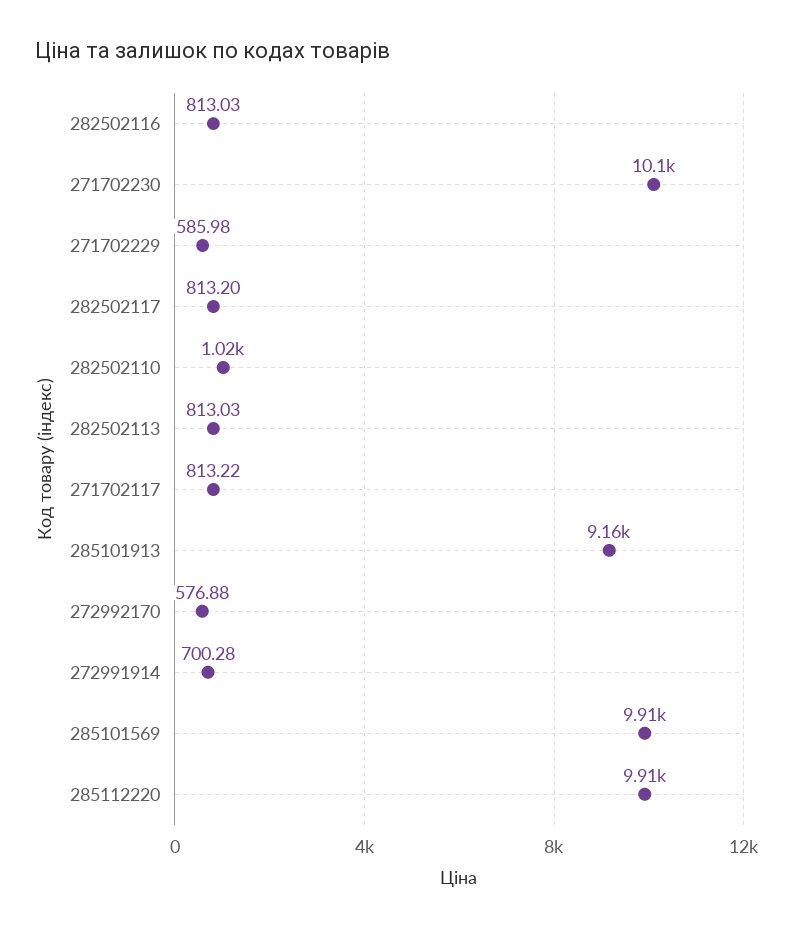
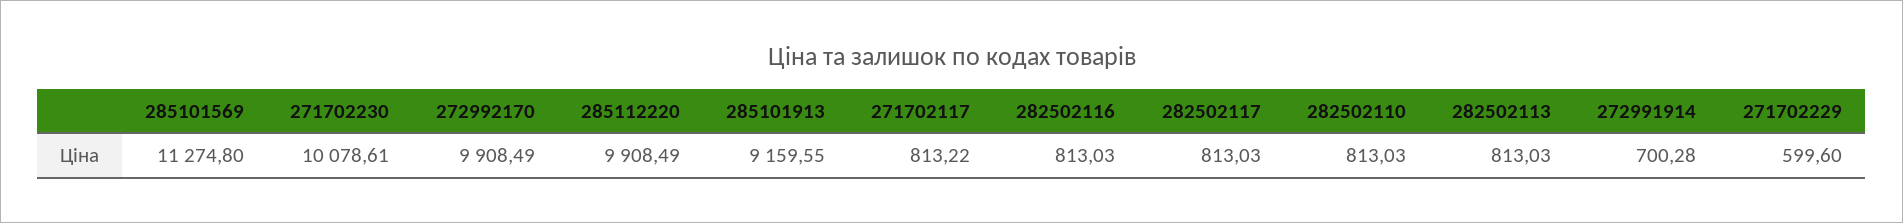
271702229: 585.98 -> 599.6
282502117: 813.2 -> 813.03
282502110: 1020 -> 813.03
272992170: 576.88 -> 9908.49
285101569: 9910 -> 11274.8

